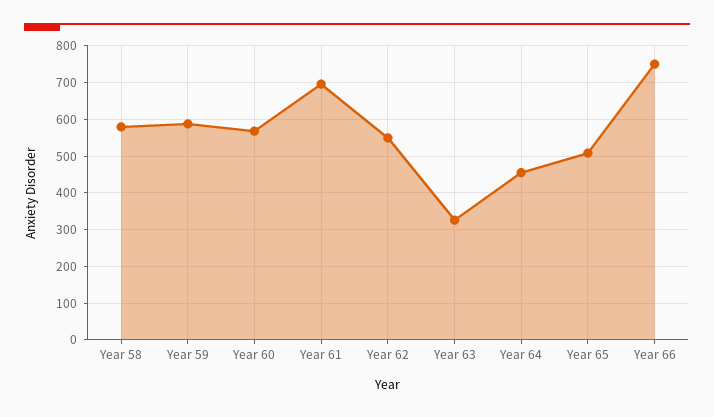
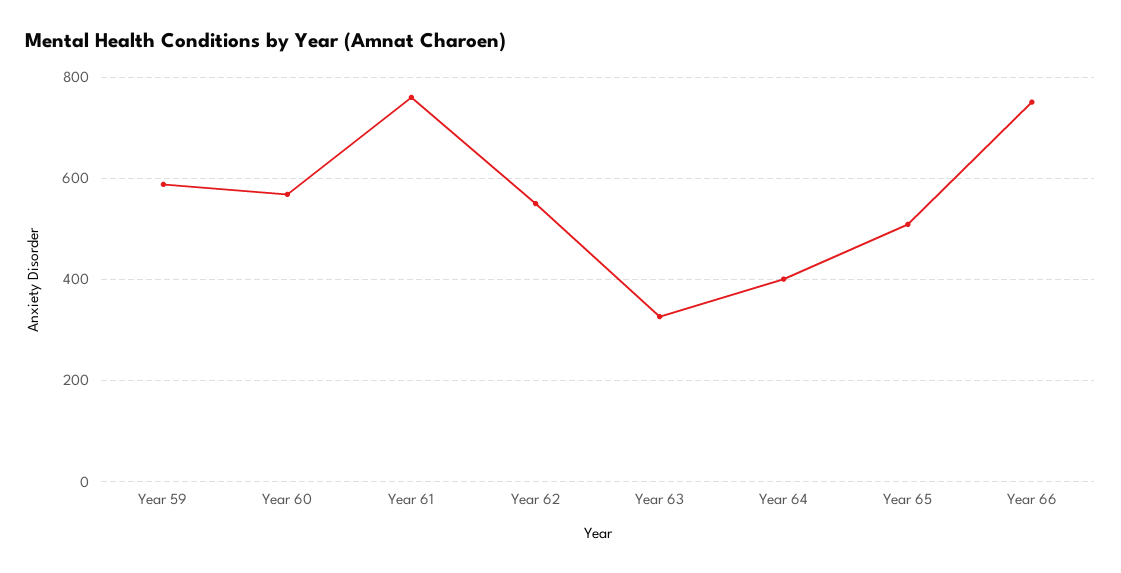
Year 58: 580 -> none
Year 61: 700 -> 760
Year 64: 460 -> 400

